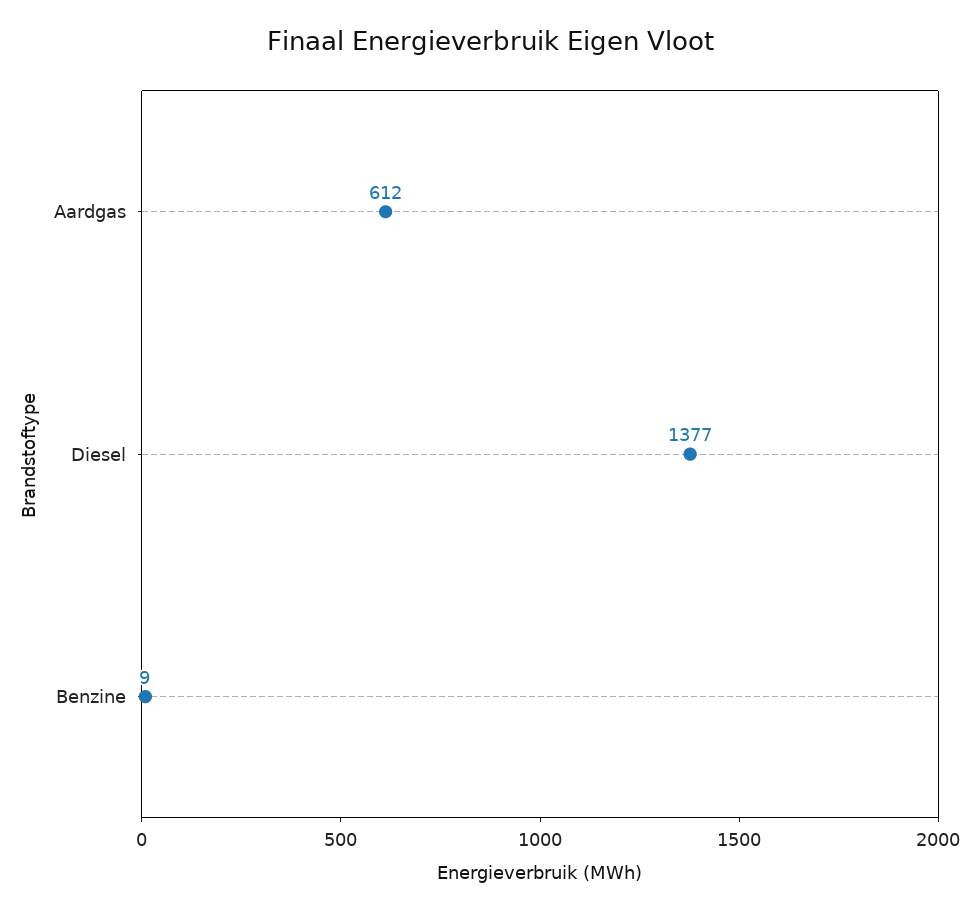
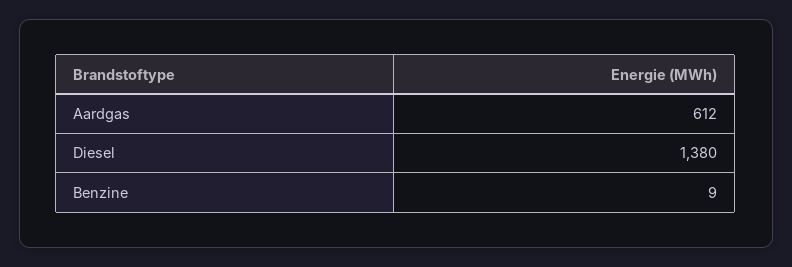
Diesel: 1377 -> 1380

